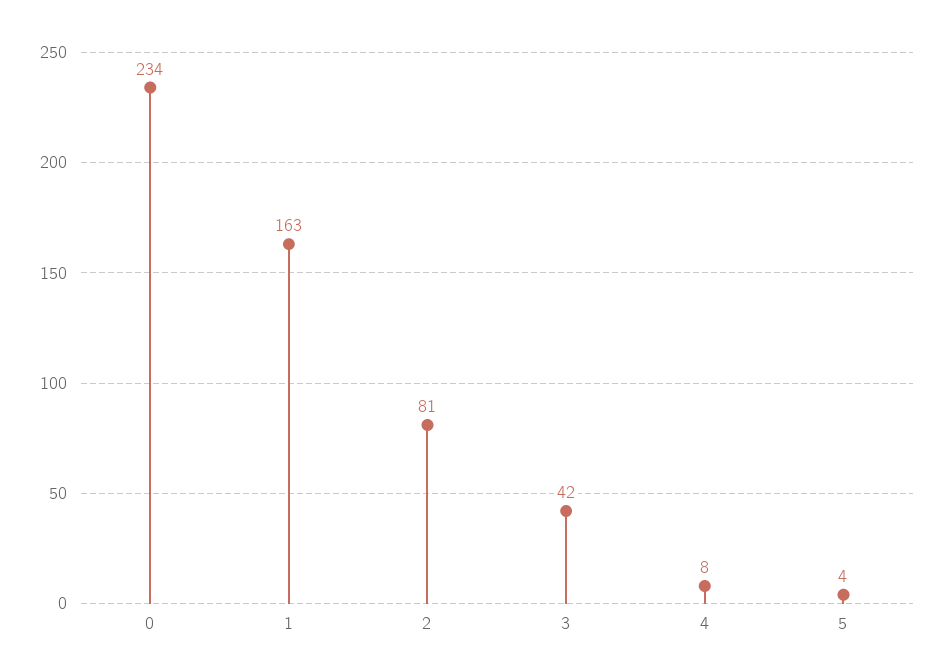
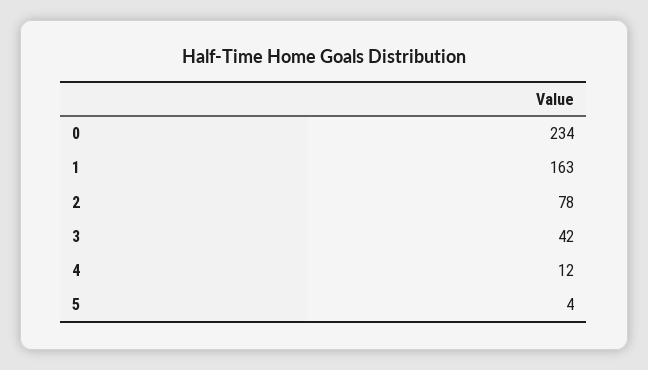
2: 81 -> 78
4: 8 -> 12

